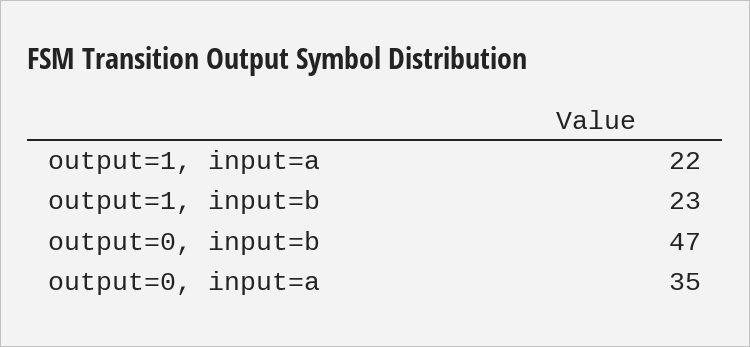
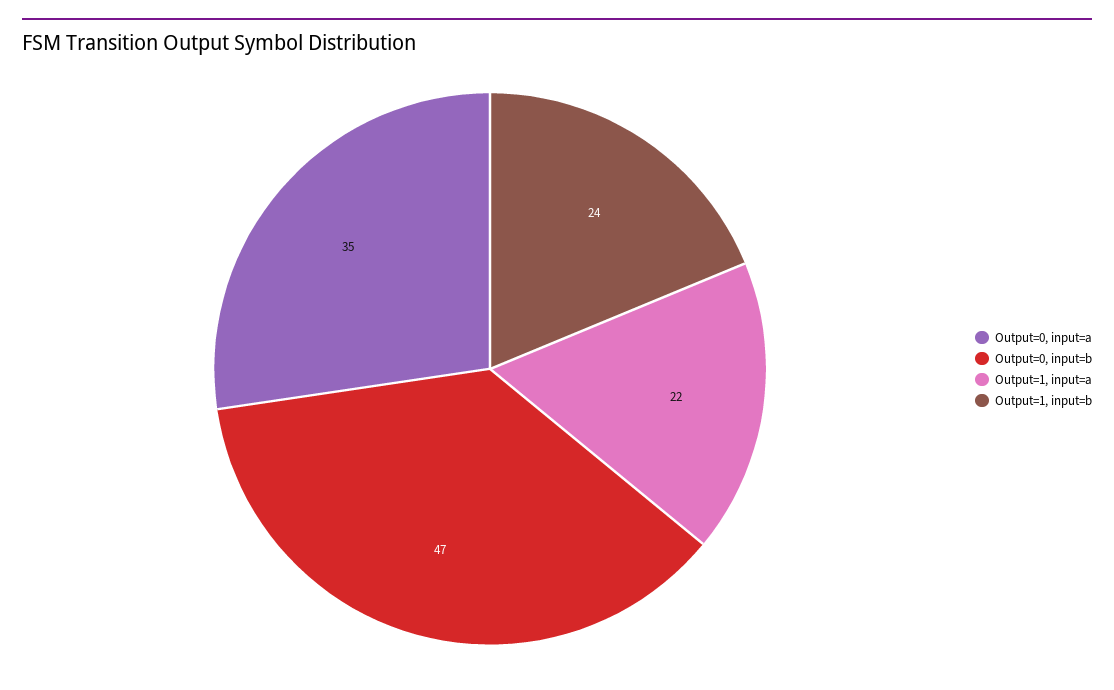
output=1, input=b: 23 -> 24

